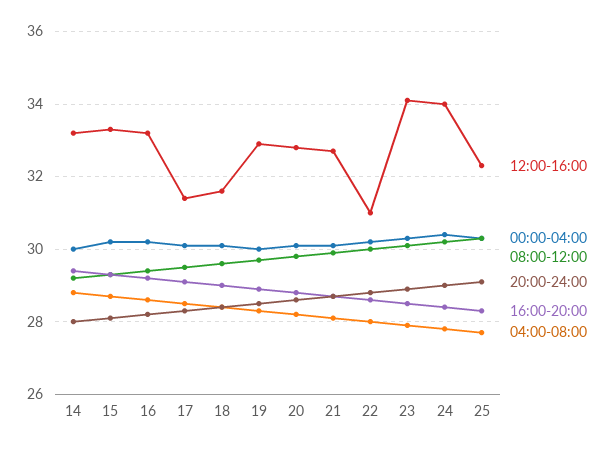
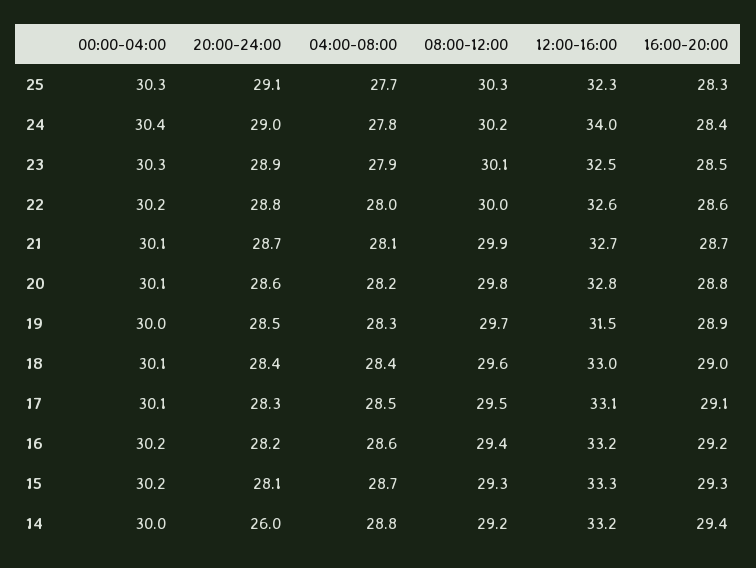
20:00-24:00, 14: 28 -> 26
12:00-16:00, 17: 31.5 -> 33.1
12:00-16:00, 18: 31.5 -> 33
12:00-16:00, 19: 33 -> 31.5
12:00-16:00, 22: 31 -> 32.6
12:00-16:00, 23: 34 -> 32.5

